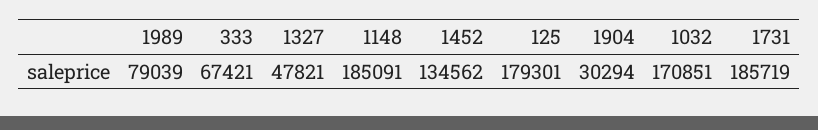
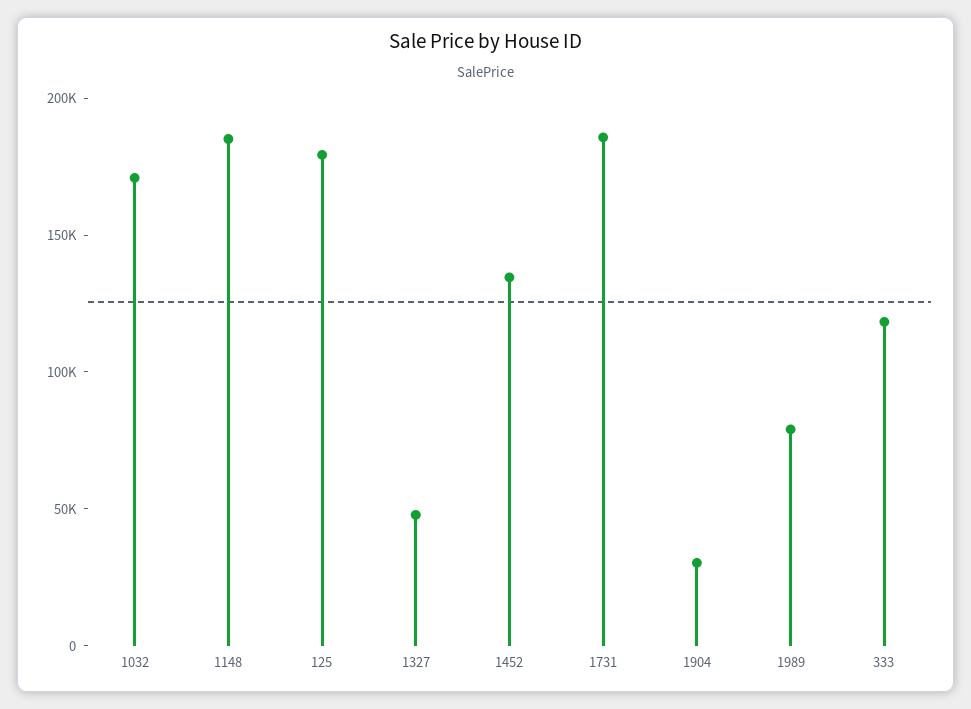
333: 67421 -> 120000

